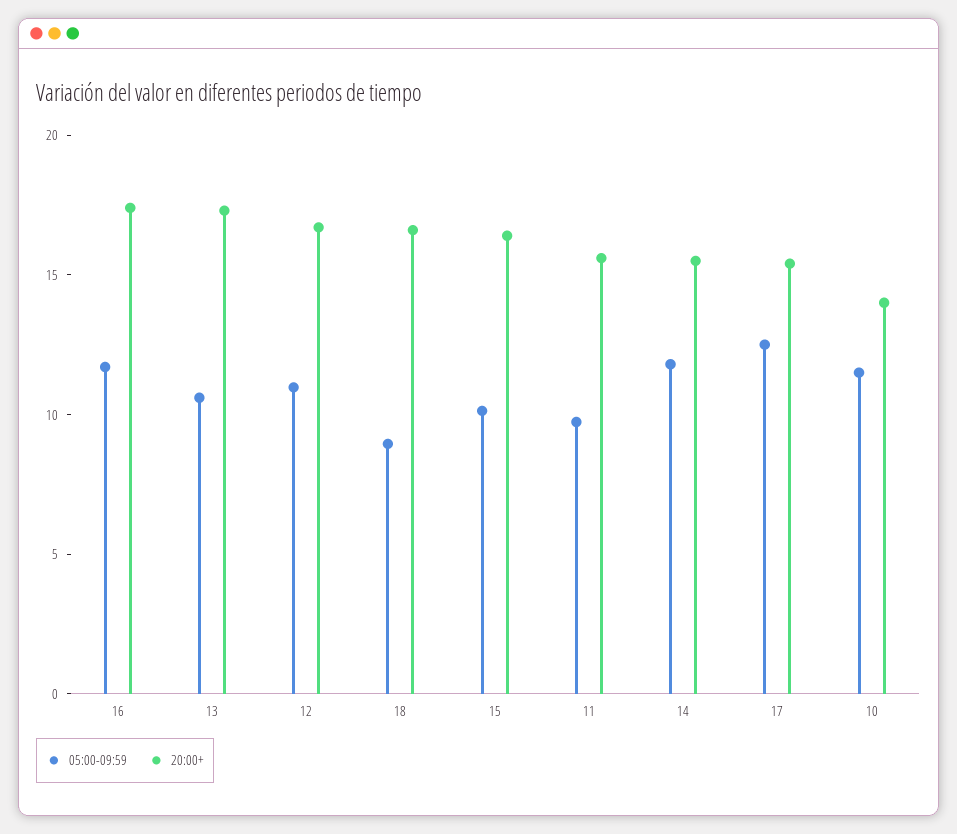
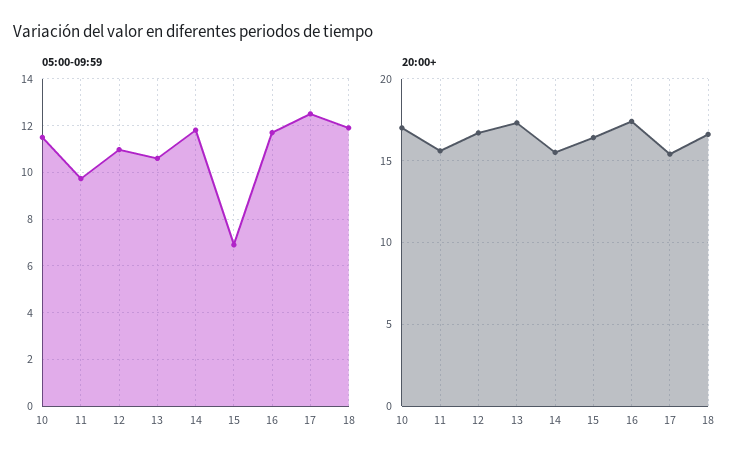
05:00-09:59, 18: 9 -> 12
05:00-09:59, 15: 10 -> 7
20:00+, 10: 14 -> 17

